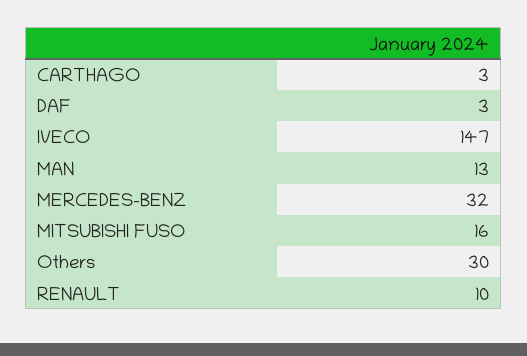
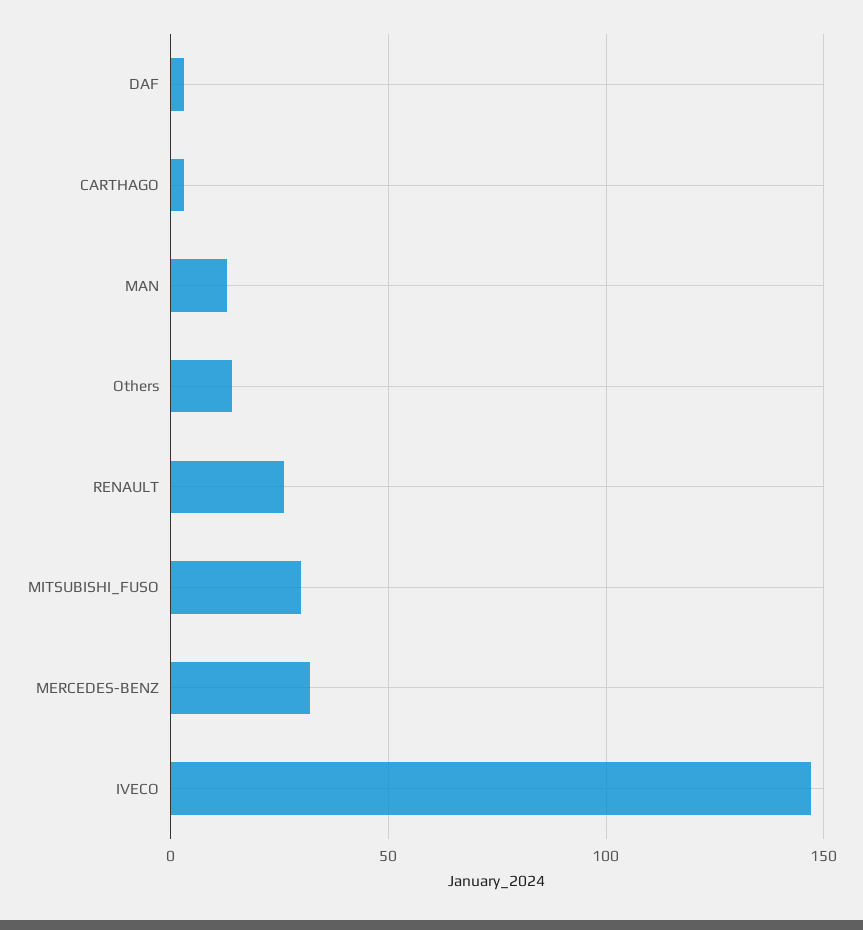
MITSUBISHI FUSO: 16 -> 30
Others: 30 -> 15
RENAULT: 10 -> 25

